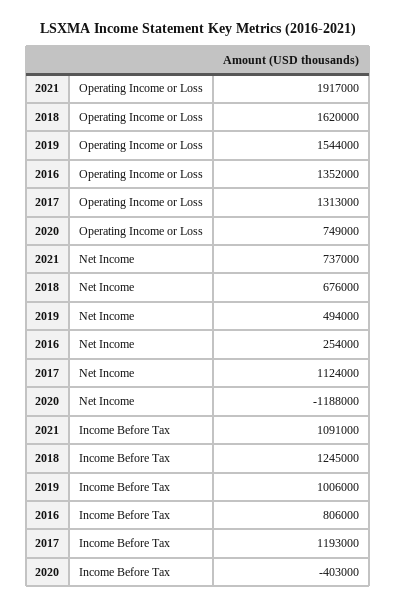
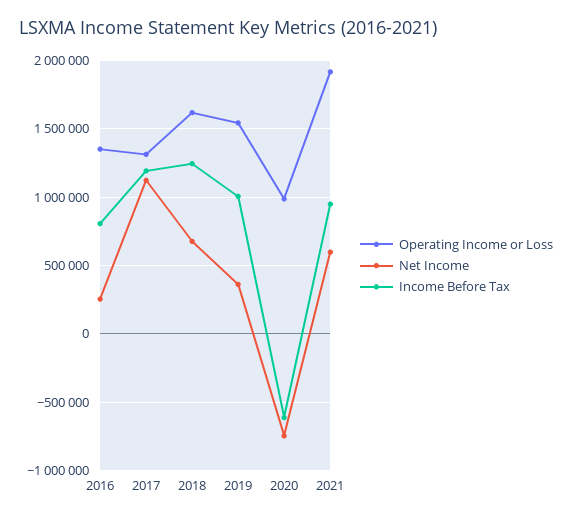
Operating Income or Loss, 2020: 749000 -> 1000000
Net Income, 2021: 737000 -> 600000
Net Income, 2019: 494000 -> 350000
Net Income, 2020: -1188000 -> -750000
Income Before Tax, 2021: 1091000 -> 950000
Income Before Tax, 2020: -403000 -> -600000

